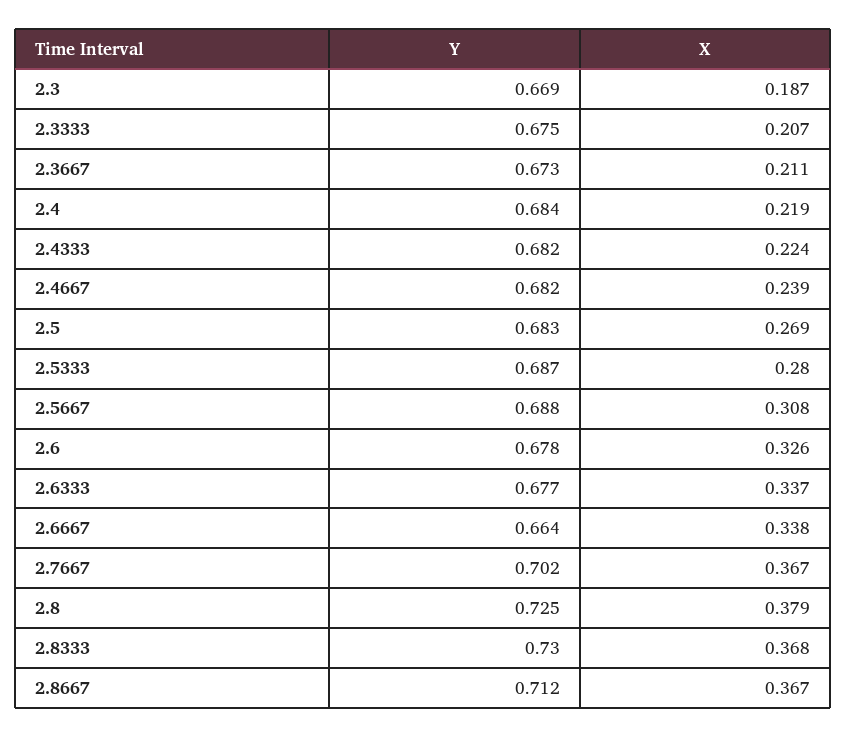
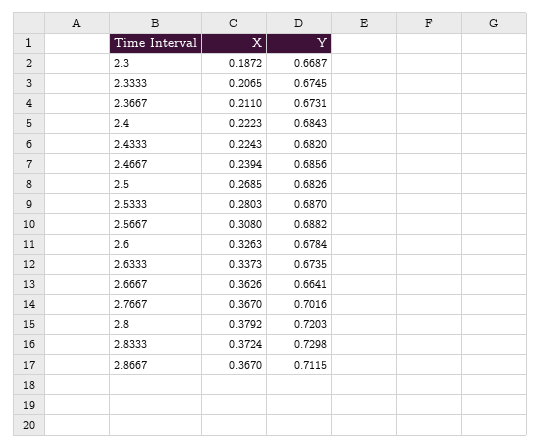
X, 2.4: 0.219 -> 0.2223
Y, 2.4667: 0.682 -> 0.6856
Y, 2.6333: 0.677 -> 0.6735
X, 2.6667: 0.338 -> 0.3626
Y, 2.8: 0.725 -> 0.7203
X, 2.8333: 0.368 -> 0.3724

